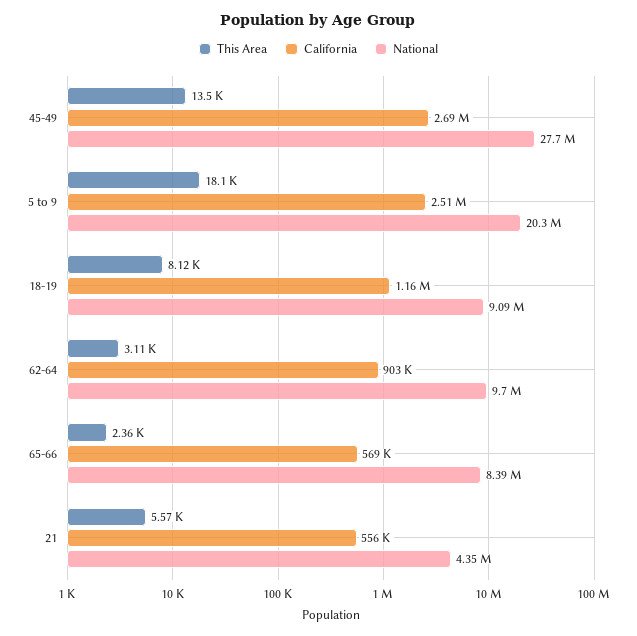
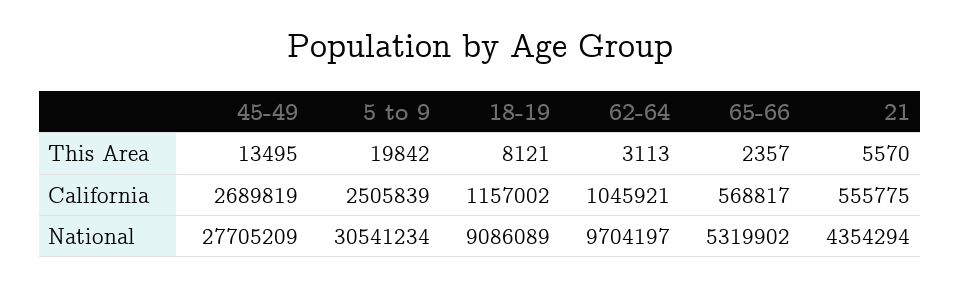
This Area, 5 to 9: 18100 -> 19842
National, 5 to 9: 20300000 -> 30541234
California, 62-64: 903000 -> 1045921
National, 65-66: 8390000 -> 5319902

